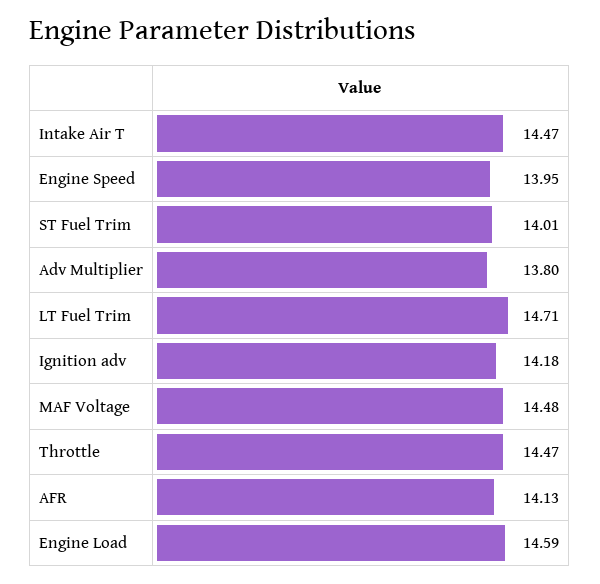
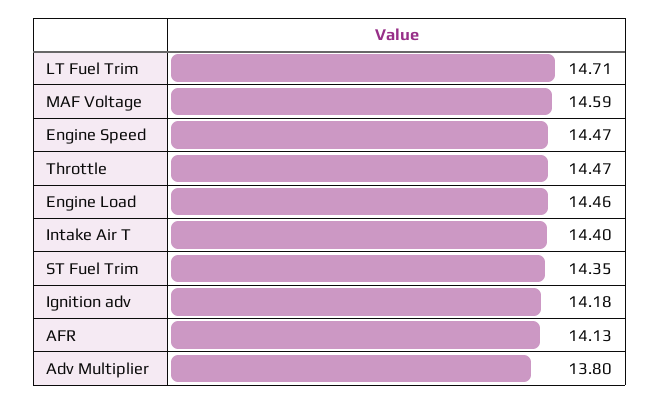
Intake Air T: 14.47 -> 14.4
Engine Speed: 13.95 -> 14.47
ST Fuel Trim: 14.01 -> 14.35
MAF Voltage: 14.48 -> 14.59
Engine Load: 14.59 -> 14.46

